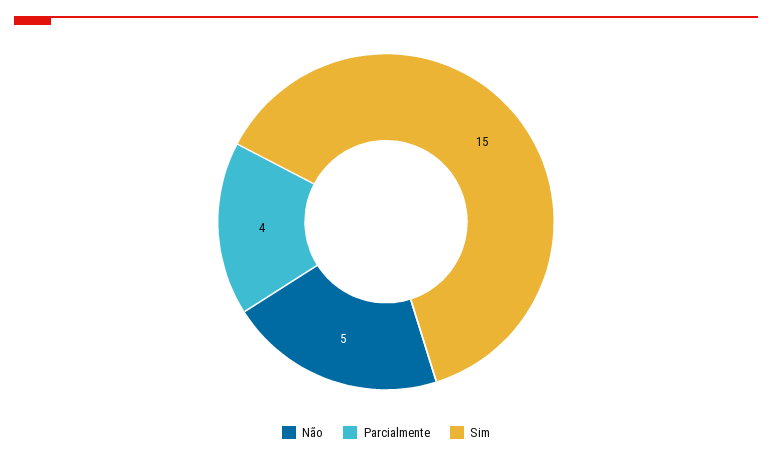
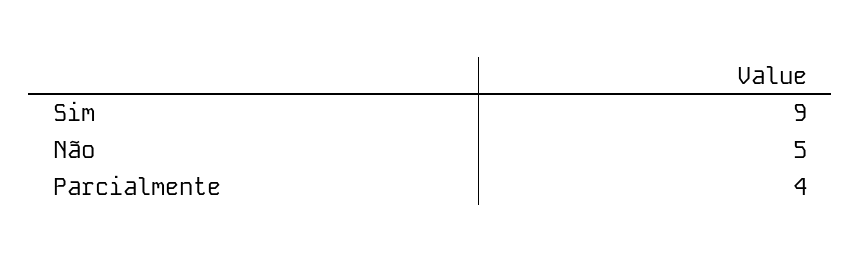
Sim: 15 -> 9

